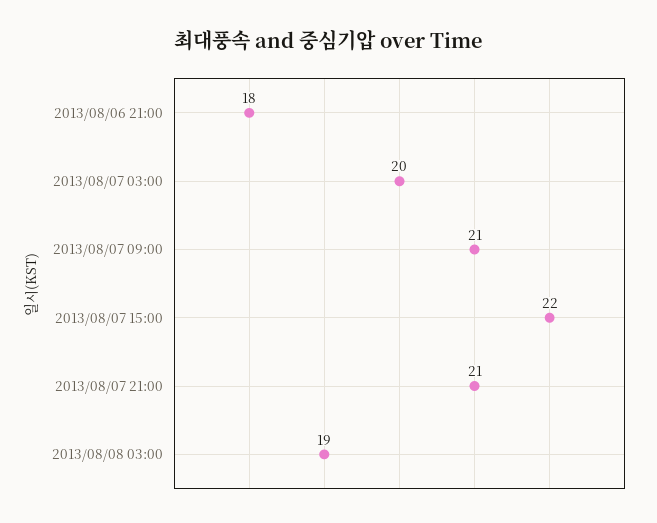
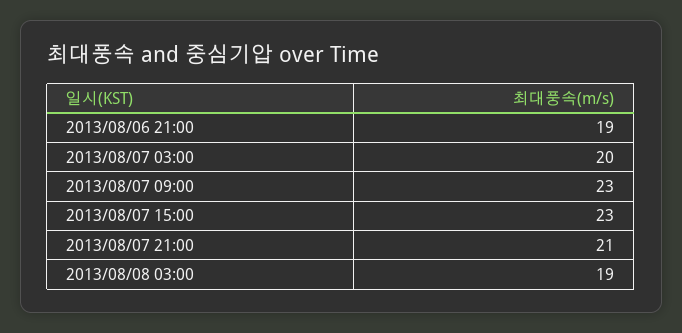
2013/08/06 21:00: 18 -> 19
2013/08/07 09:00: 21 -> 23
2013/08/07 15:00: 22 -> 23

